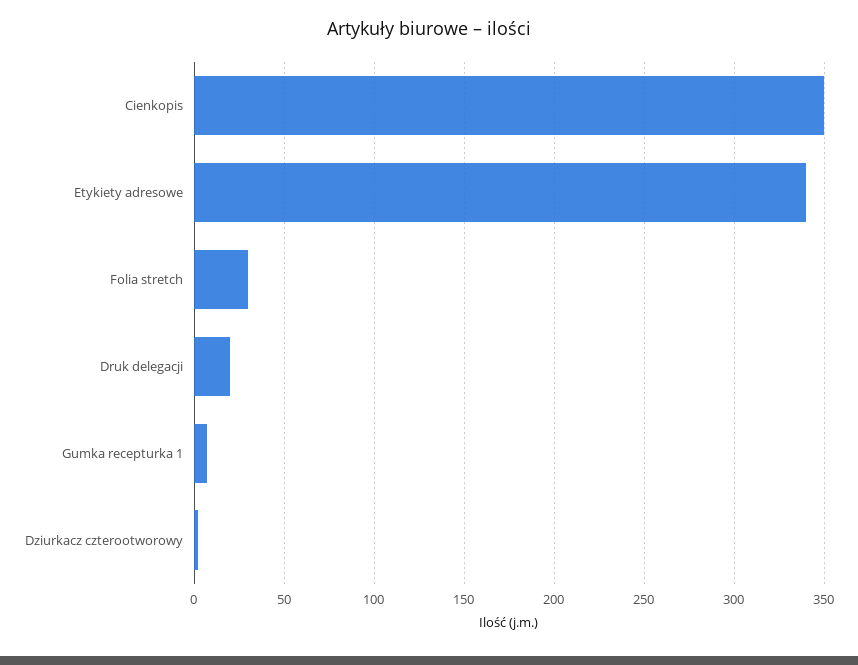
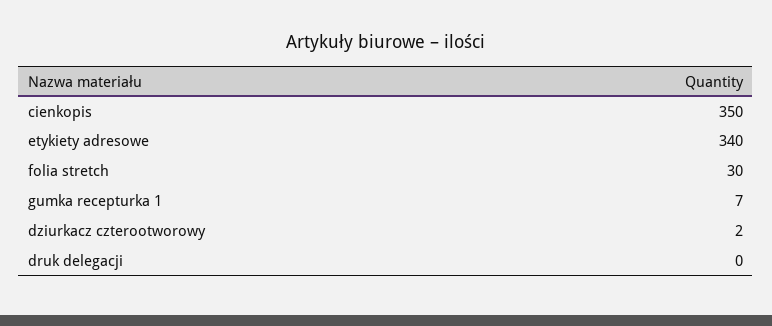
Druk delegacji: 20 -> 0

